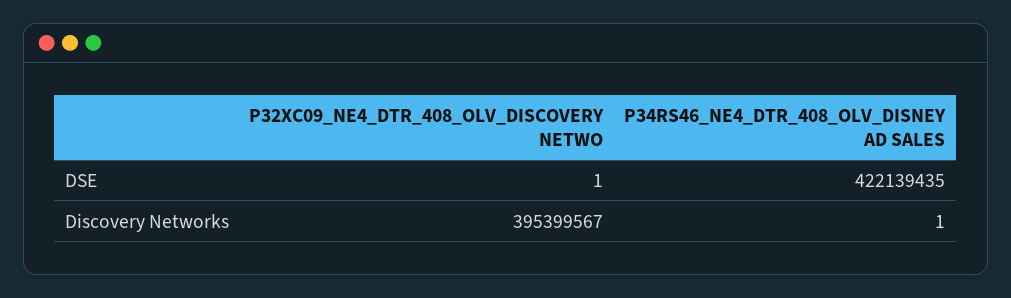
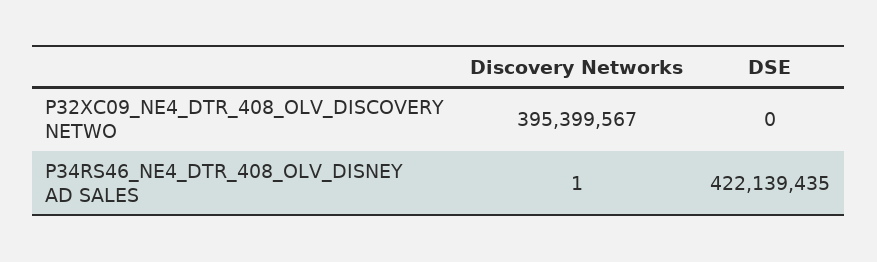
P32XC09_NE4_DTR_408_OLV_DISCOVERY NETWO, DSE: 1 -> 0

